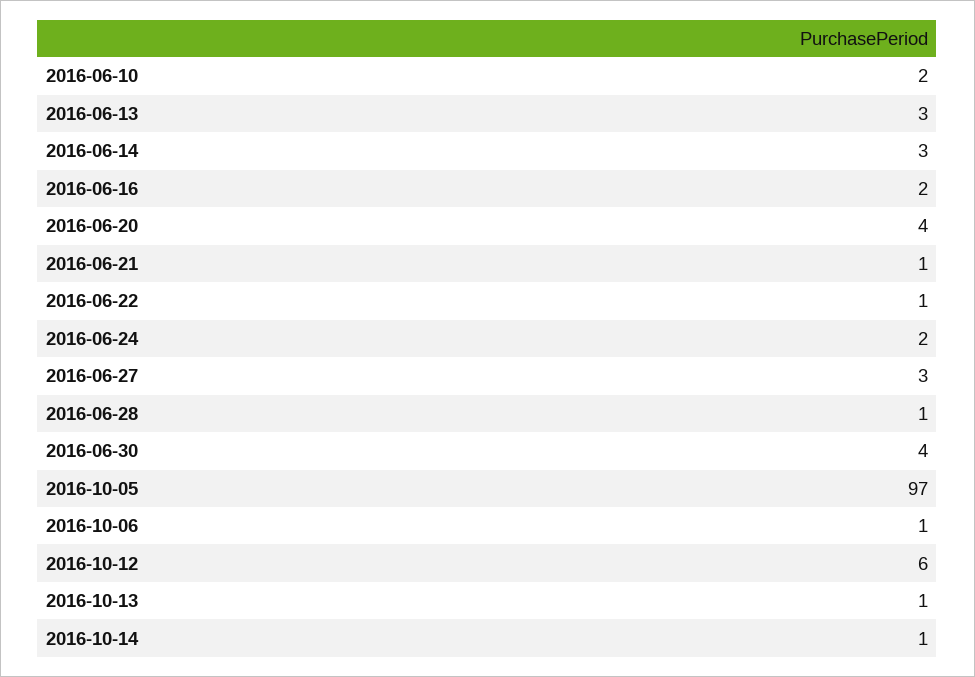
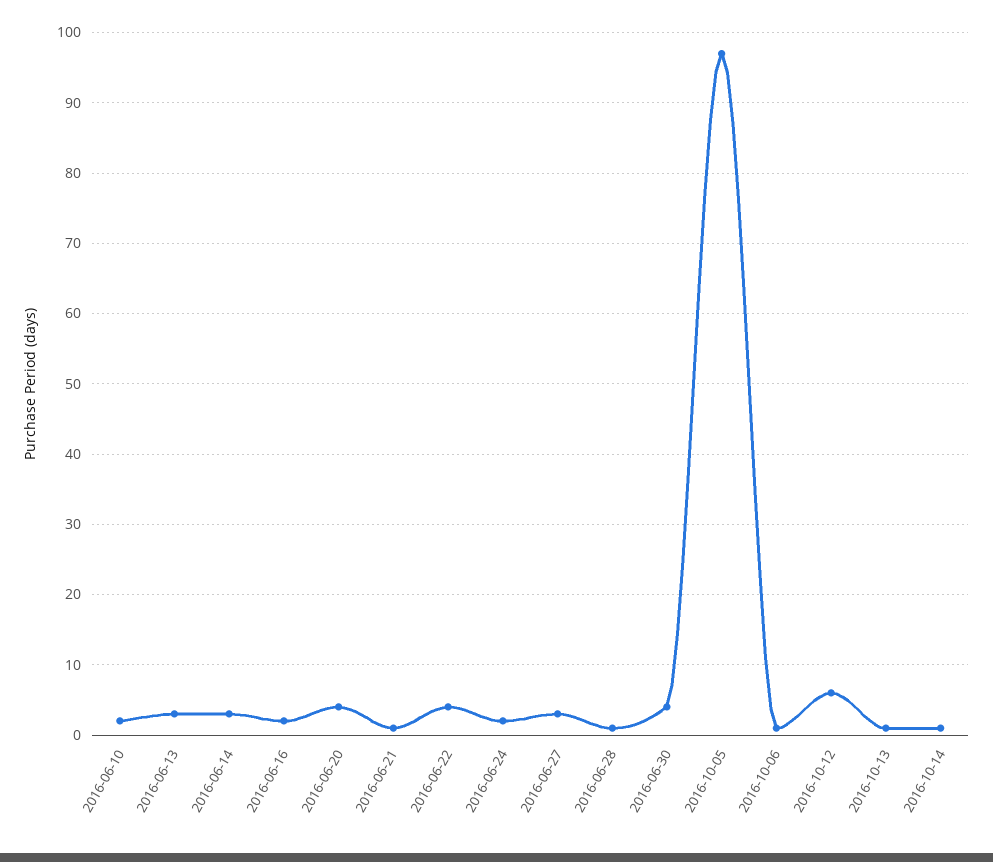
2016-06-22: 1 -> 4

